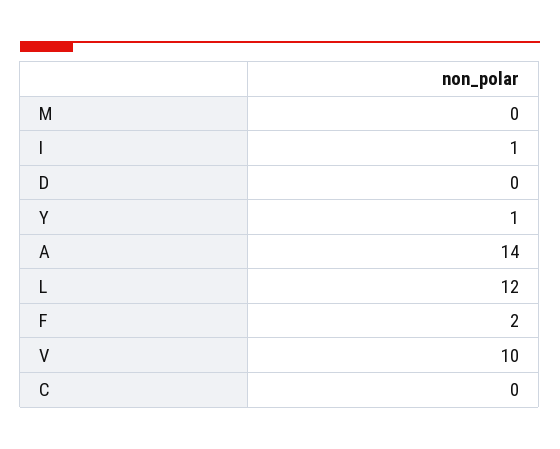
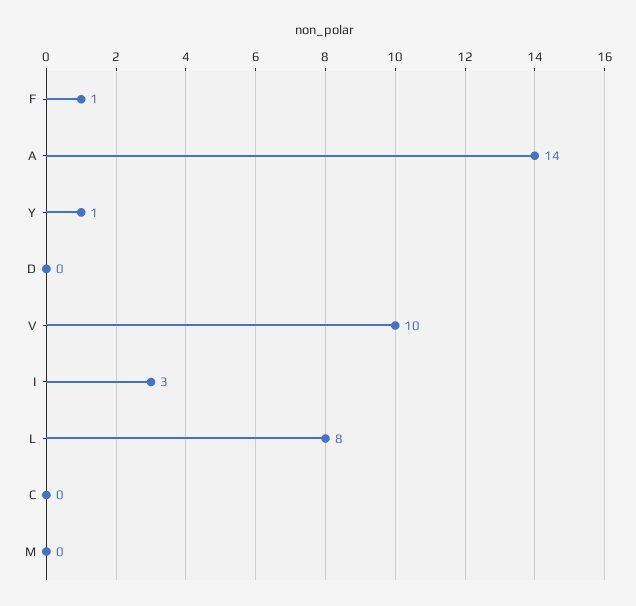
I: 1 -> 3
L: 12 -> 8
F: 2 -> 1

